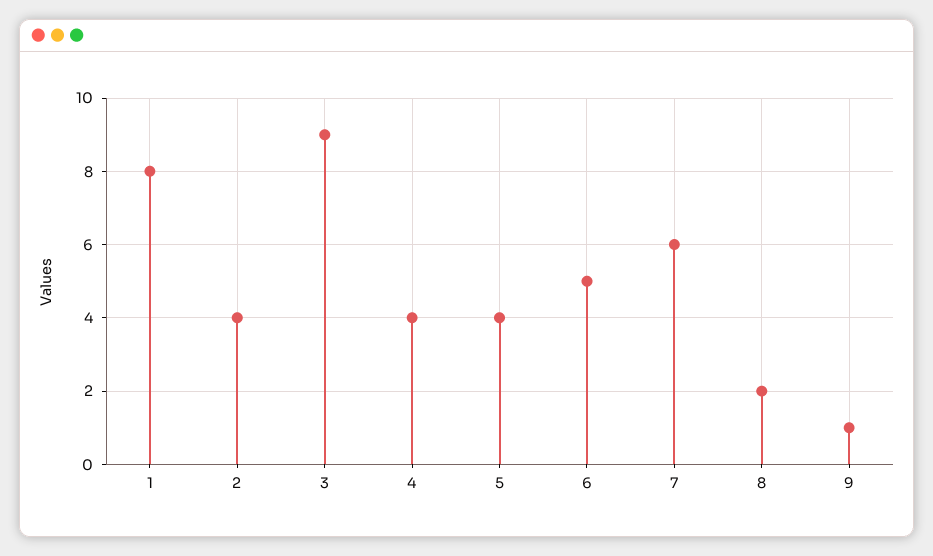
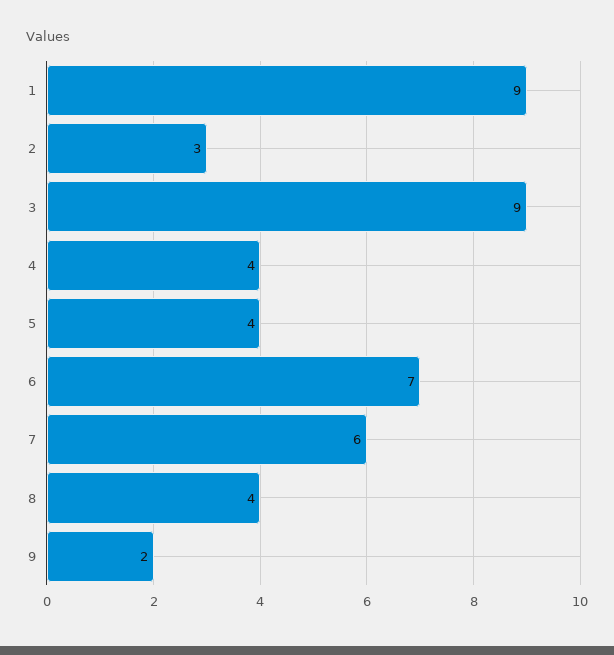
1: 8 -> 9
2: 4 -> 3
6: 5 -> 7
8: 2 -> 4
9: 1 -> 2

